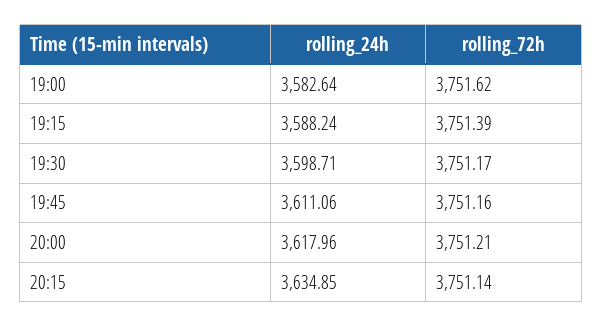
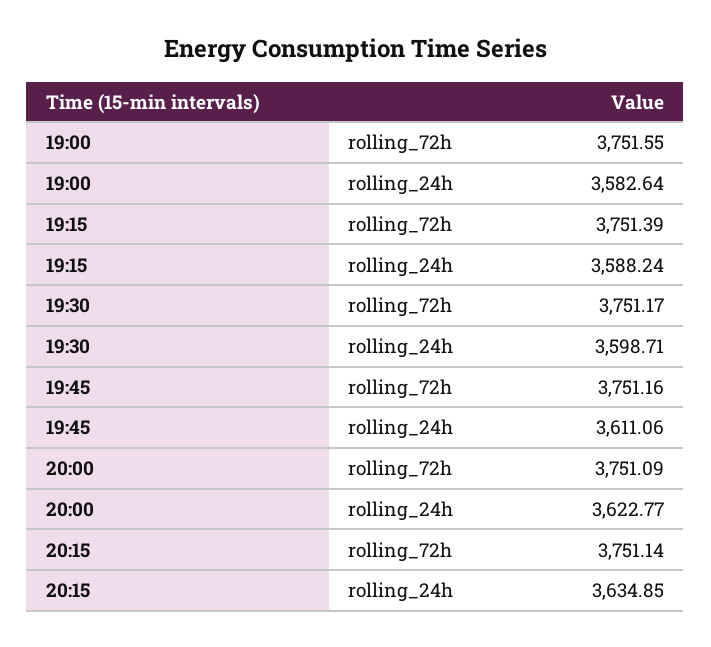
rolling_72h, 19:00: 3751.62 -> 3751.55
rolling_24h, 20:00: 3617.96 -> 3622.77
rolling_72h, 20:00: 3751.21 -> 3751.09

